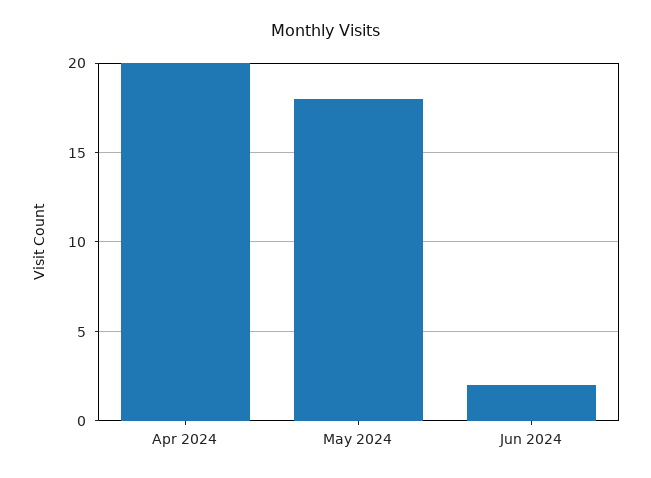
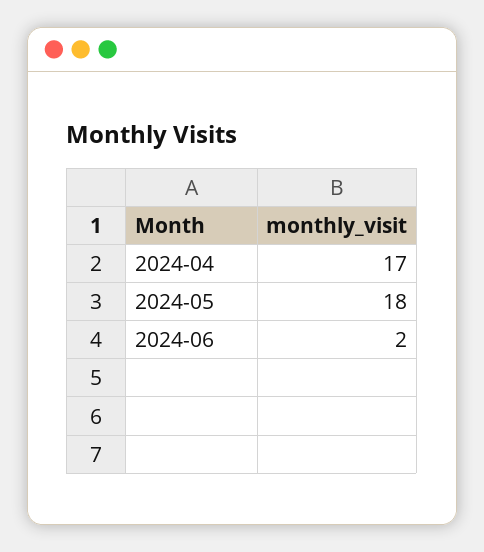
Apr 2024: 20 -> 17

